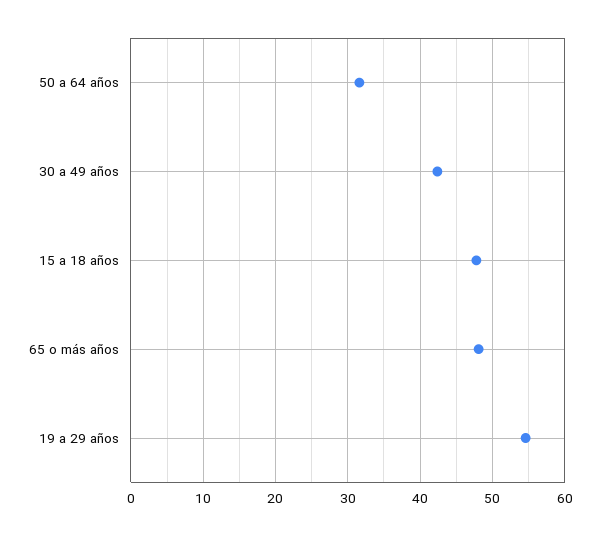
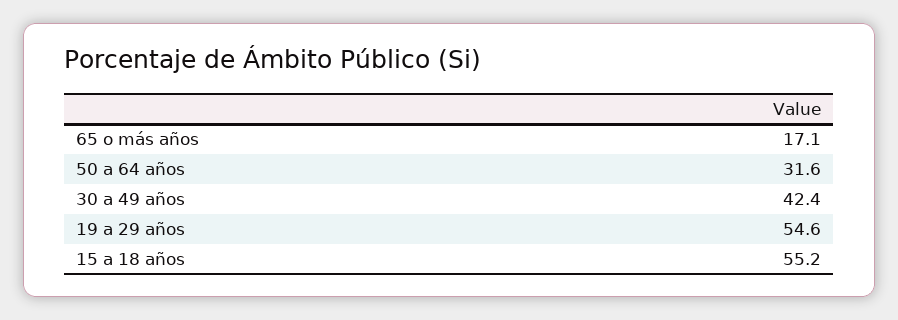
15 a 18 años: 48 -> 55.2
65 o más años: 48 -> 17.1

